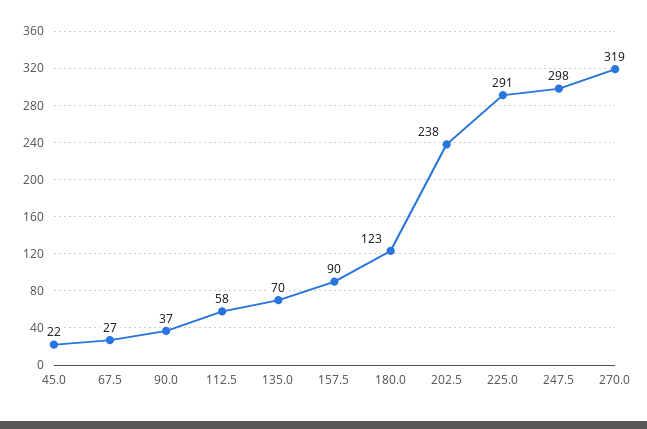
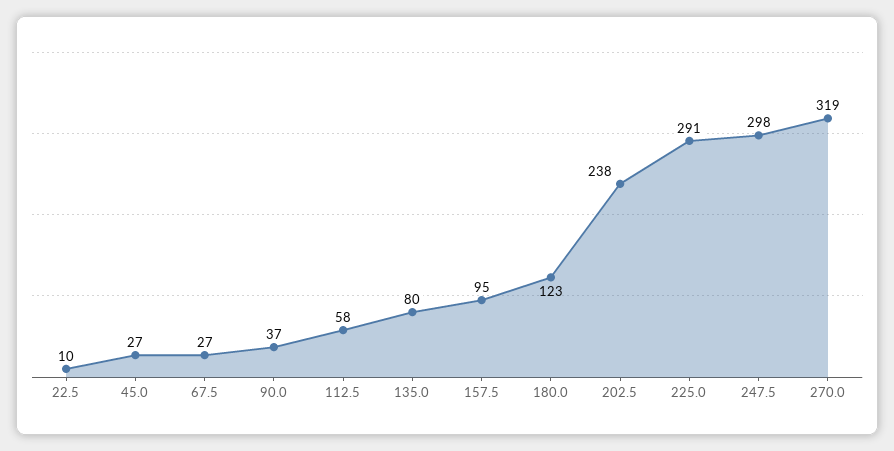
45.0: 22 -> 27
135.0: 70 -> 80
157.5: 90 -> 95
22.5: none -> 10

